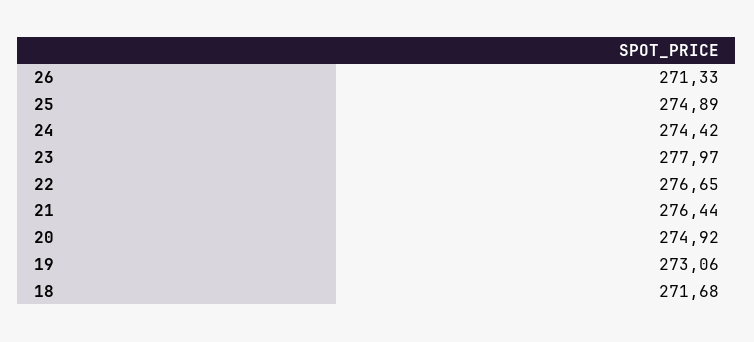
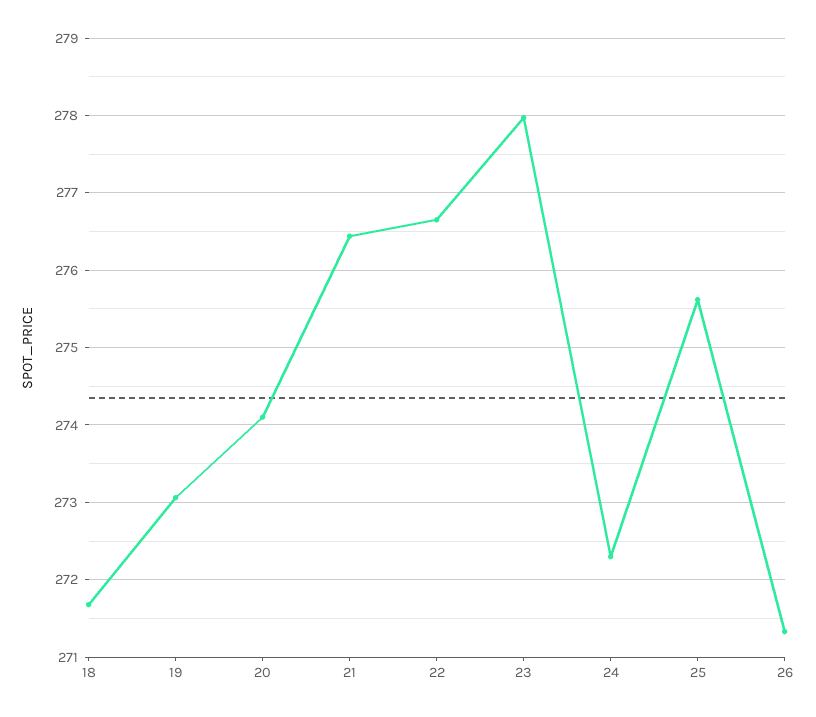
25: 274.89 -> 275.6
24: 274.42 -> 272.3
20: 274.92 -> 274.1

